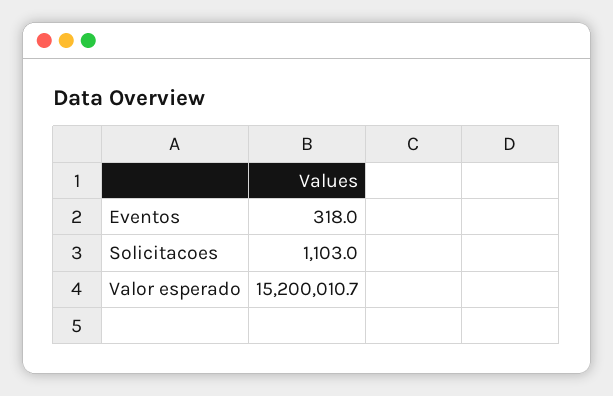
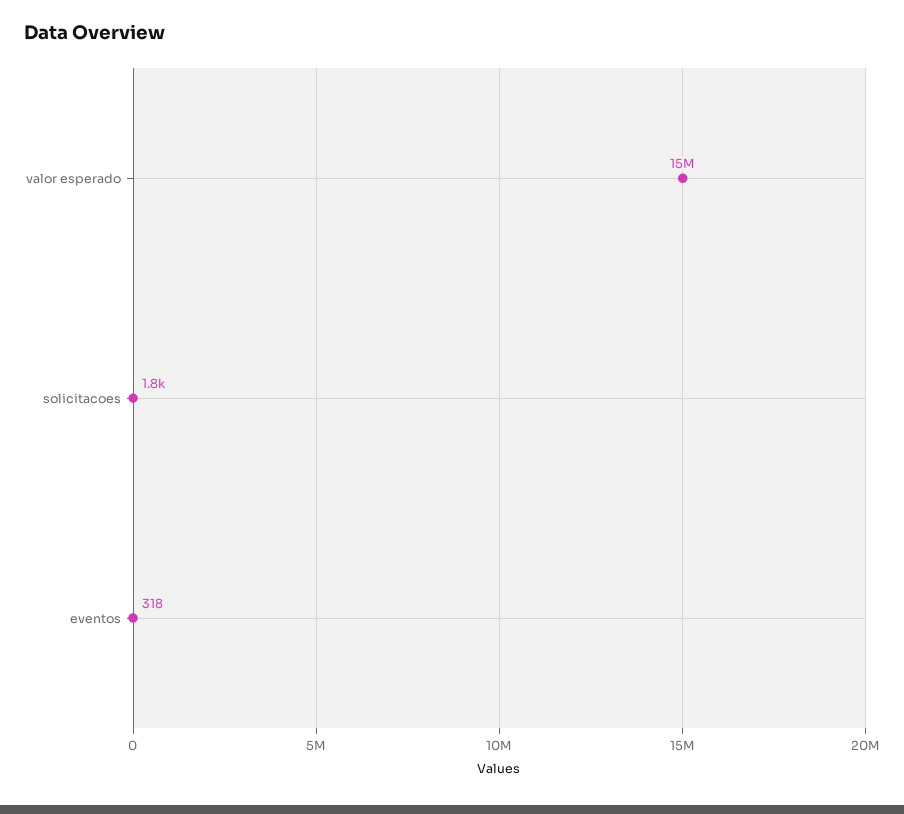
Solicitacoes: 1103 -> 1800

